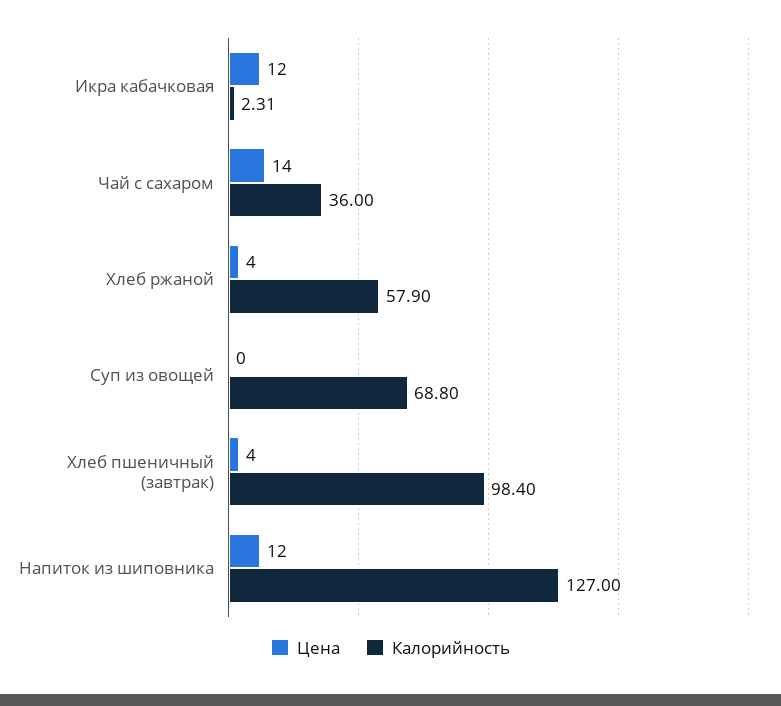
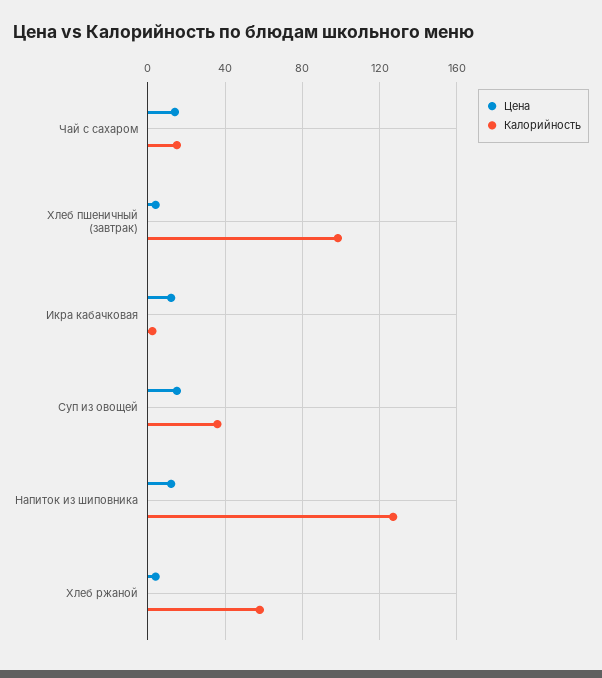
Калорийность, Чай с сахаром: 36 -> 15
Цена, Суп из овощей: 0 -> 15
Калорийность, Суп из овощей: 68.8 -> 35

